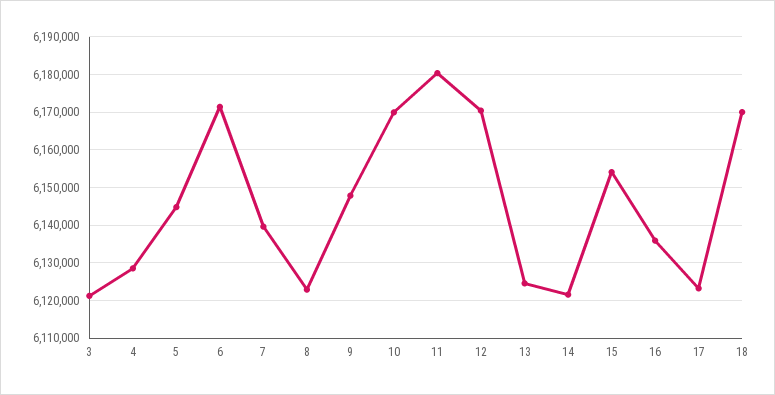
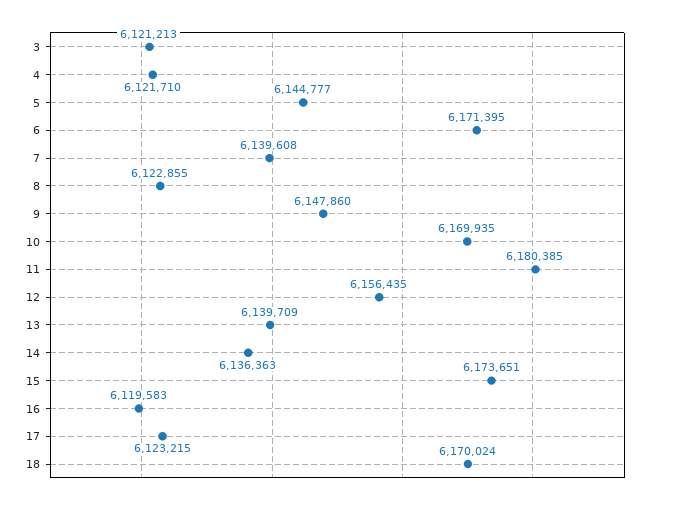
4: 6128000 -> 6121710
12: 6170000 -> 6156435
13: 6124000 -> 6139709
14: 6122000 -> 6136363
15: 6154000 -> 6173651
16: 6136000 -> 6119583

